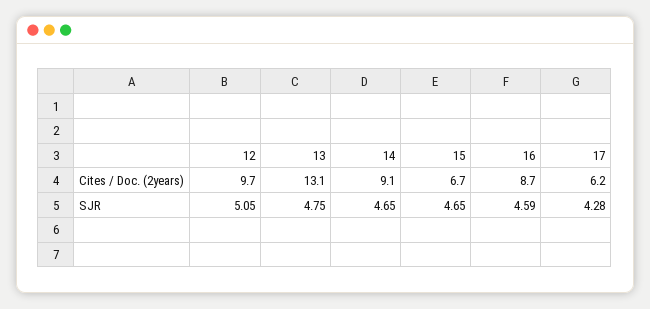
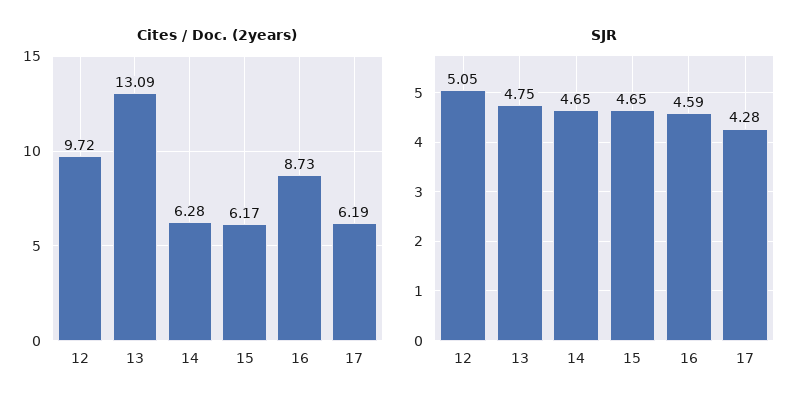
Cites / Doc. (2years), 14: 9.1 -> 6.28
Cites / Doc. (2years), 15: 6.7 -> 6.17

